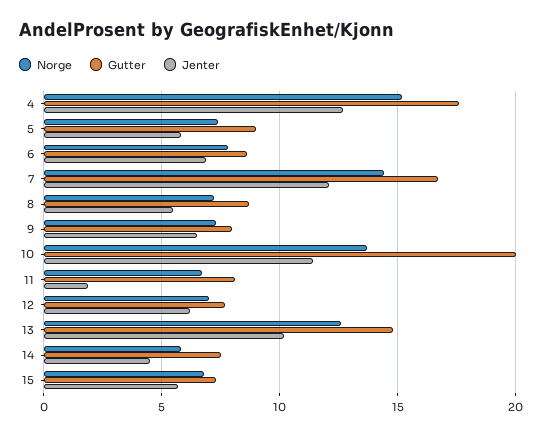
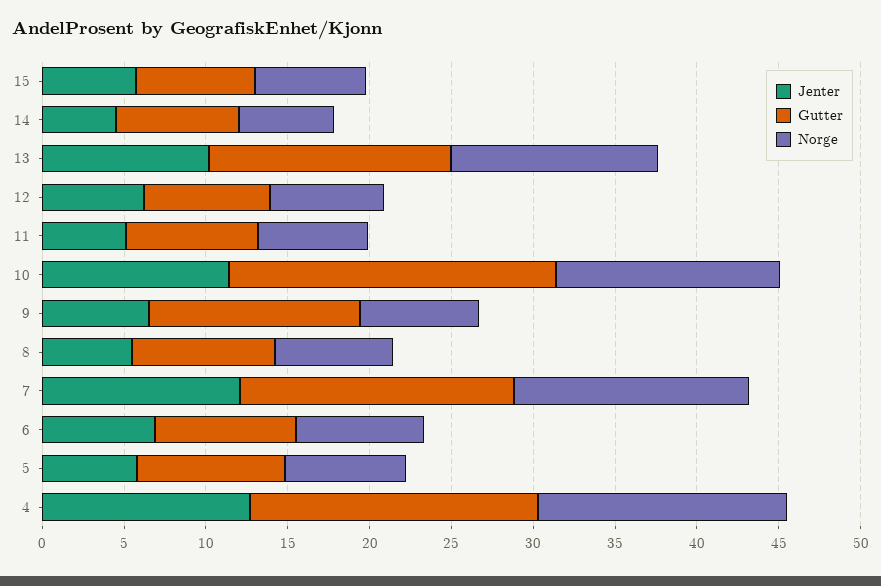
Gutter, 9: 8 -> 13
Jenter, 11: 2 -> 5

